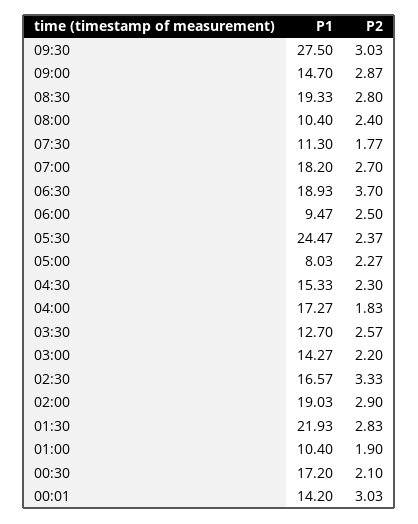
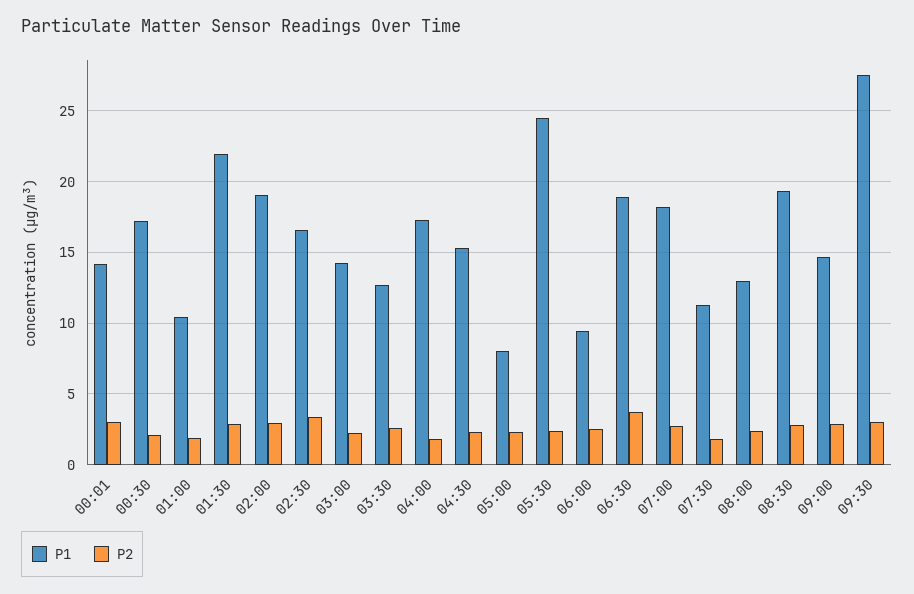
P1, 08:00: 10.4 -> 13

